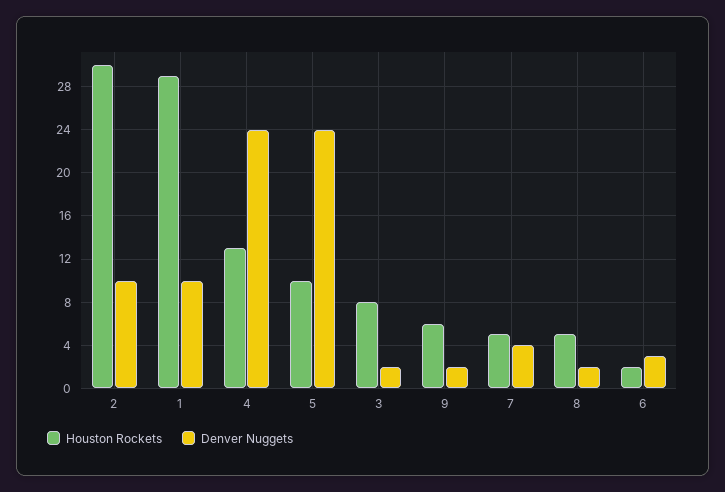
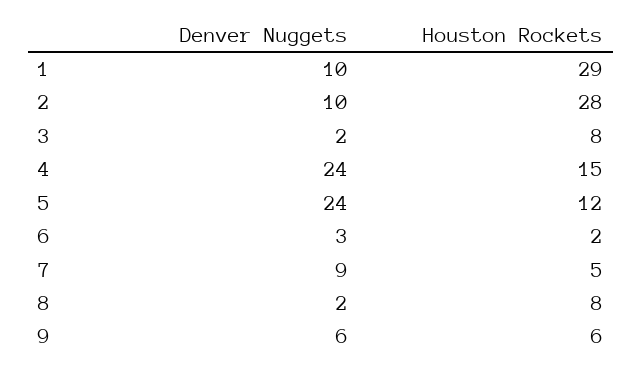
Houston Rockets, 2: 30 -> 28
Houston Rockets, 4: 13 -> 15
Houston Rockets, 5: 10 -> 12
Denver Nuggets, 9: 2 -> 6
Denver Nuggets, 7: 4 -> 9
Houston Rockets, 8: 5 -> 8

